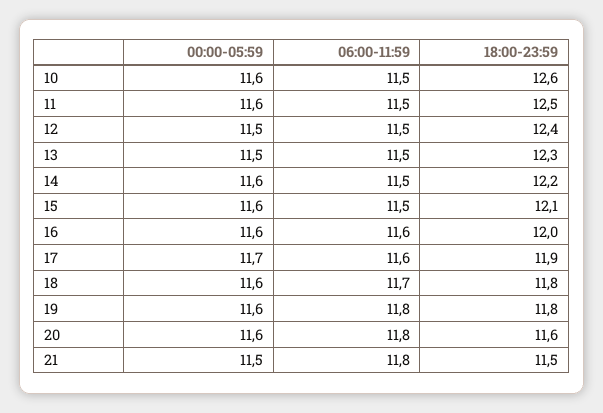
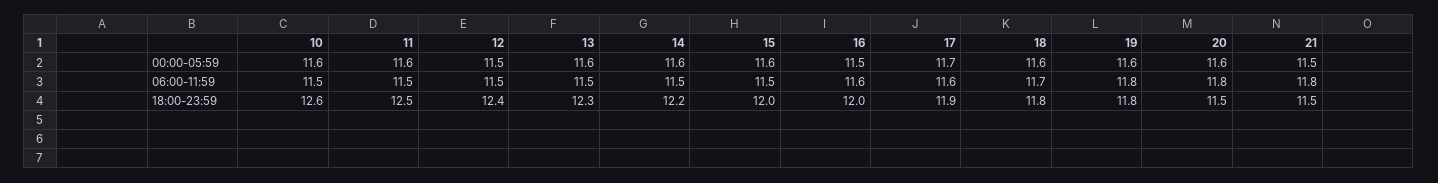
00:00-05:59, 13: 11.5 -> 11.6
18:00-23:59, 15: 12.1 -> 12
00:00-05:59, 16: 11.6 -> 11.5
18:00-23:59, 20: 11.6 -> 11.5

